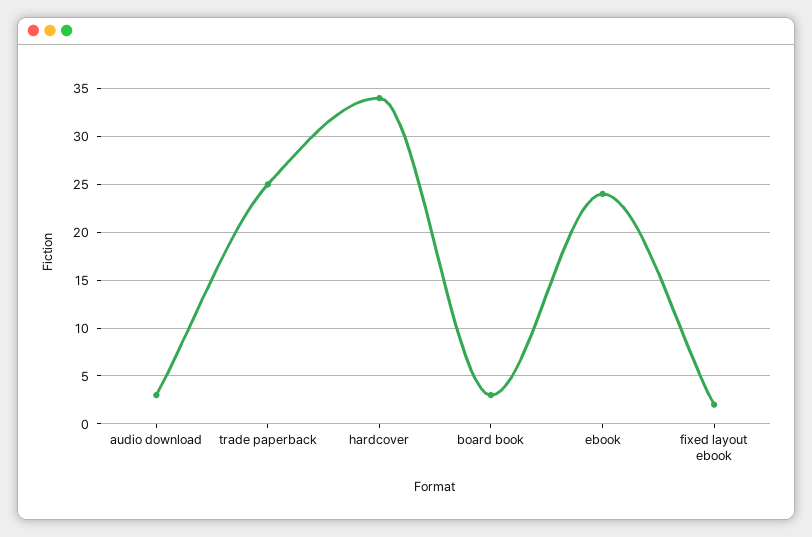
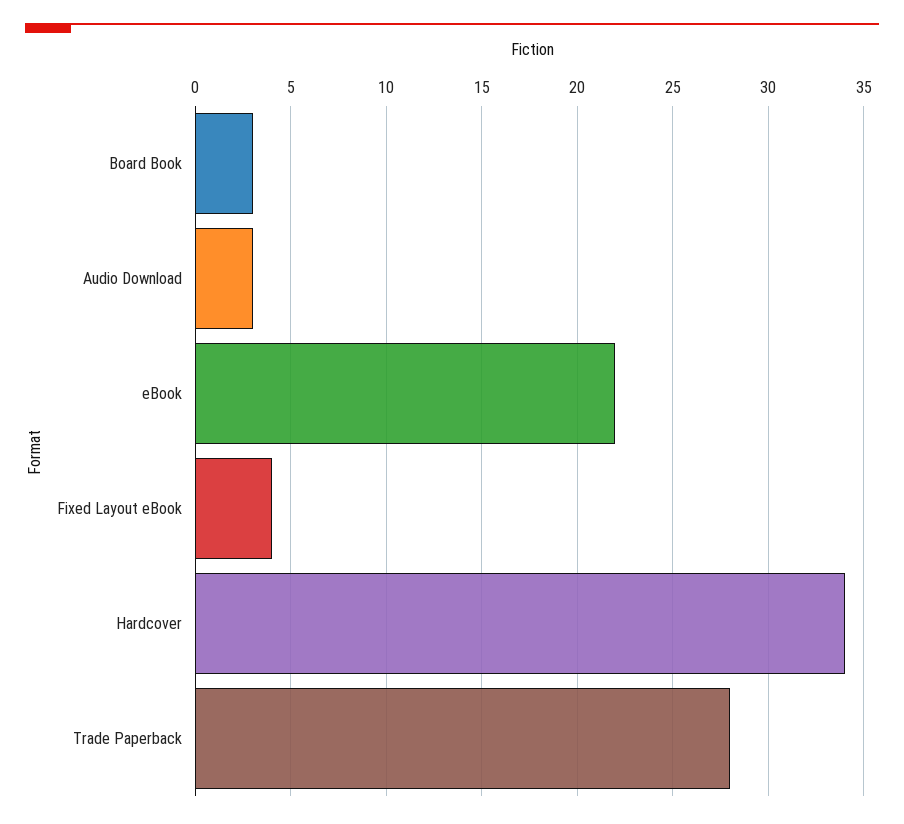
trade paperback: 25 -> 28
ebook: 24 -> 22
fixed layout ebook: 2 -> 4

